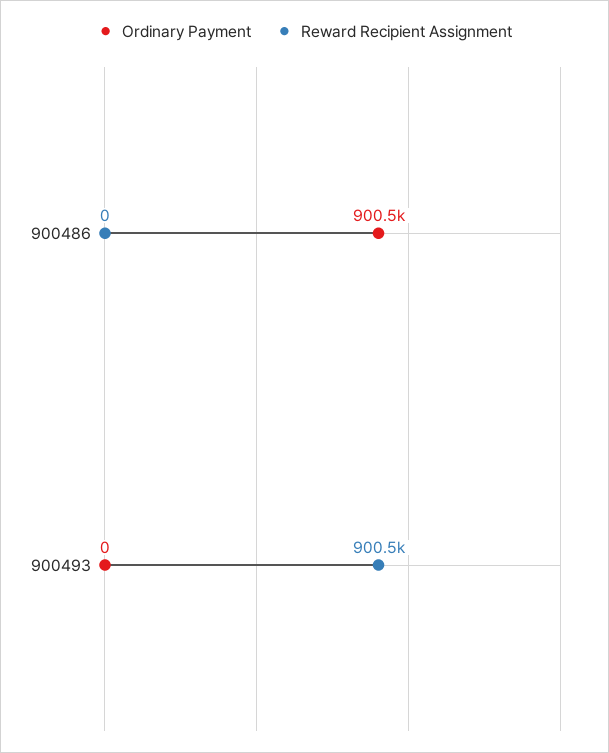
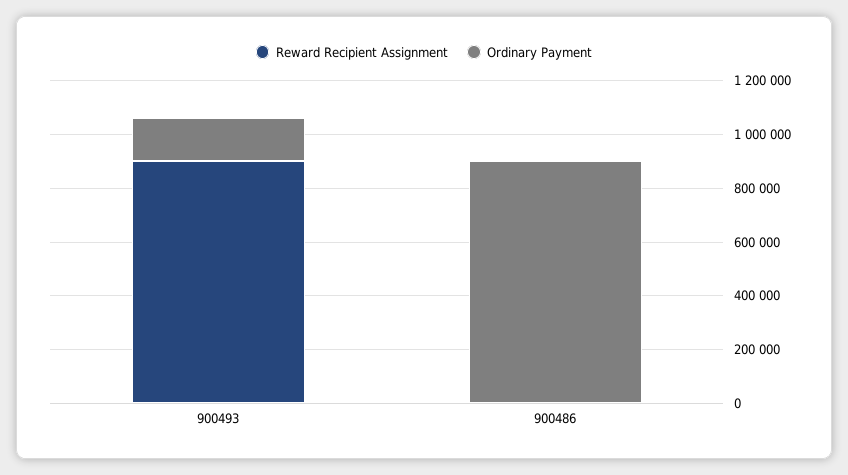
Ordinary Payment, 900493: 0 -> 150000

